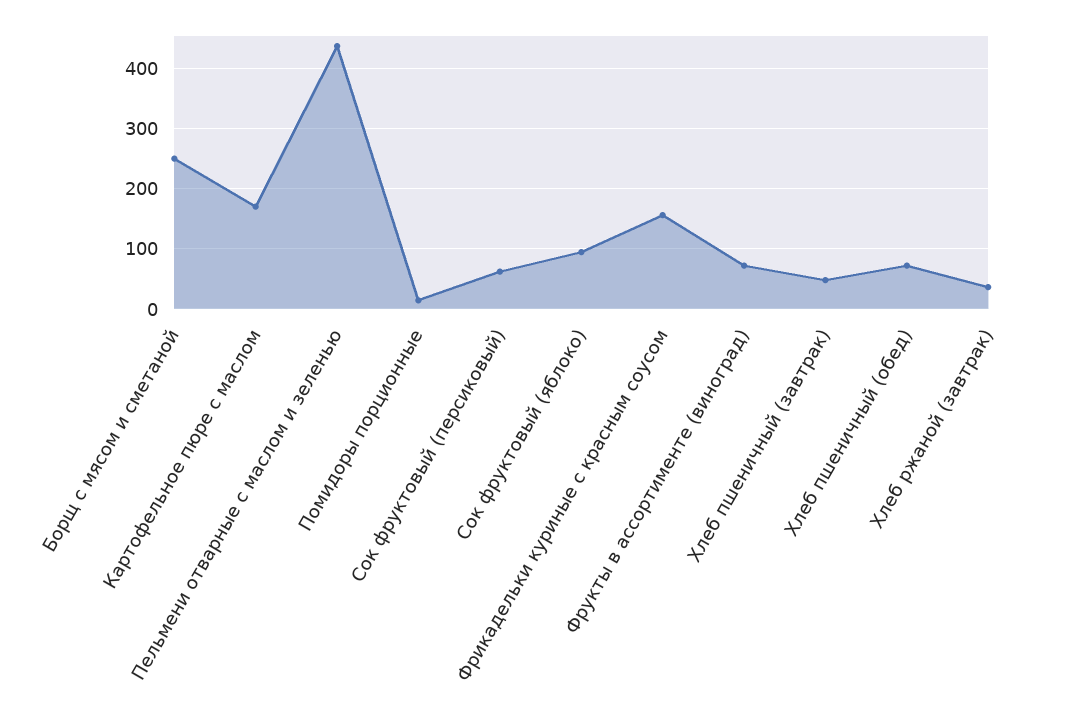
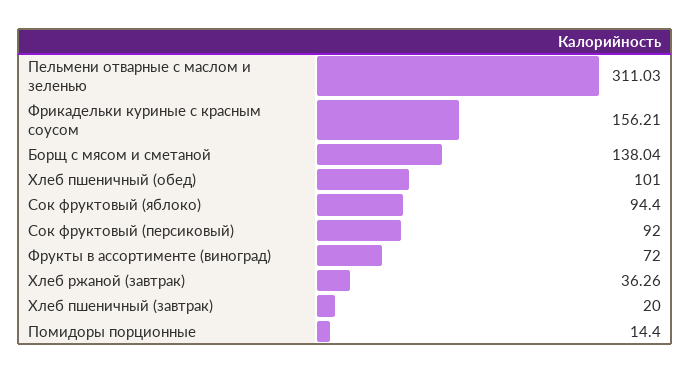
Борщ с мясом и сметаной: 250 -> 138.04
Картофельное пюре с маслом: 170 -> none
Пельмени отварные с маслом и зеленью: 440 -> 311.03
Сок фруктовый (персиковый): 60 -> 92
Хлеб пшеничный (завтрак): 50 -> 20
Хлеб пшеничный (обед): 70 -> 101

